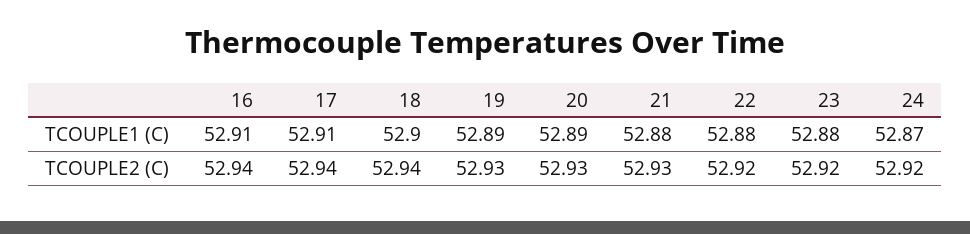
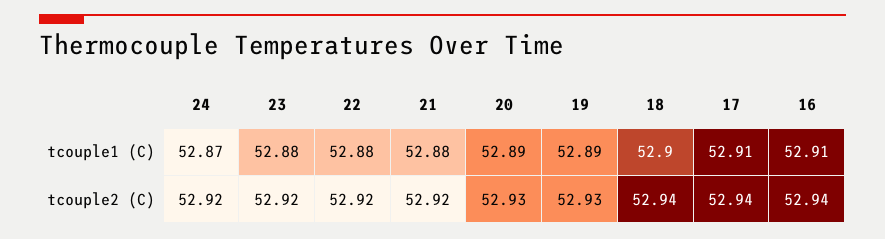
21, TCOUPLE2 (C): 52.93 -> 52.92

